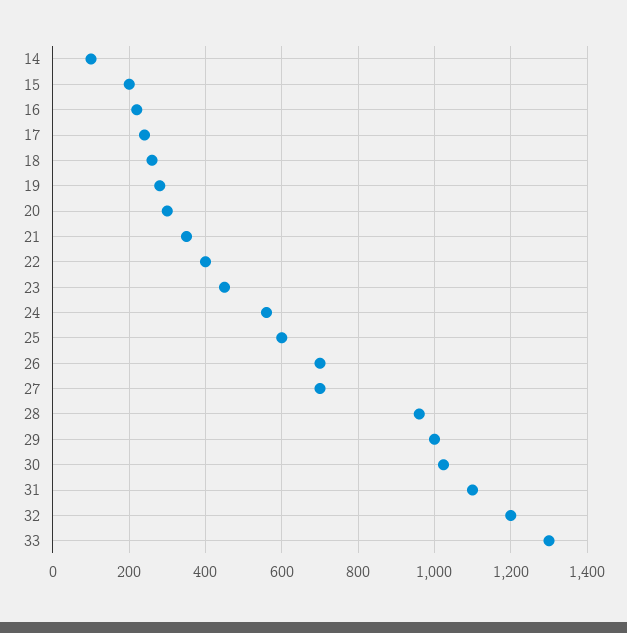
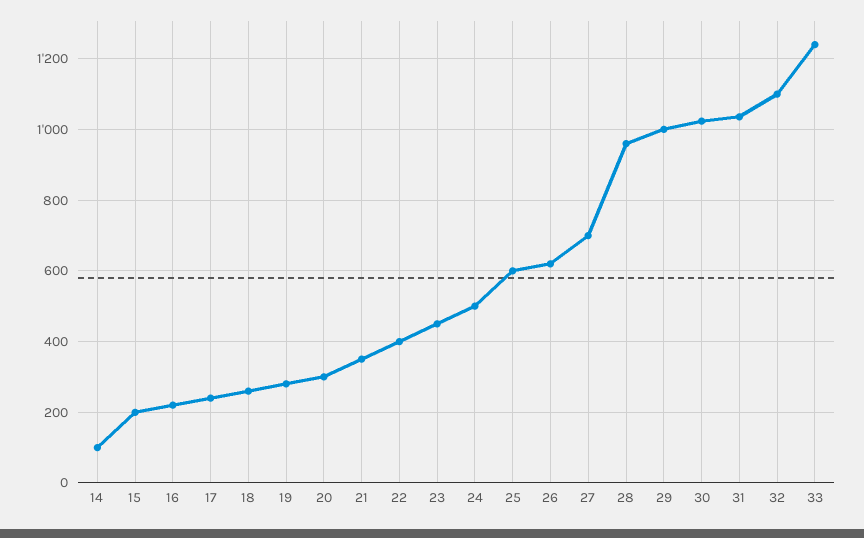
24: 560 -> 500
26: 700 -> 620
31: 1100 -> 1040
32: 1200 -> 1100
33: 1300 -> 1240

